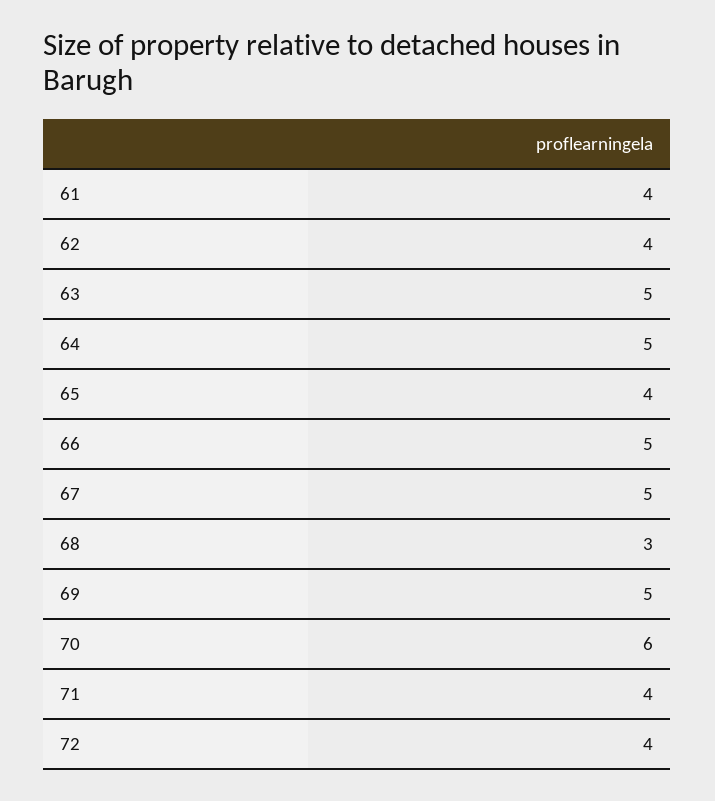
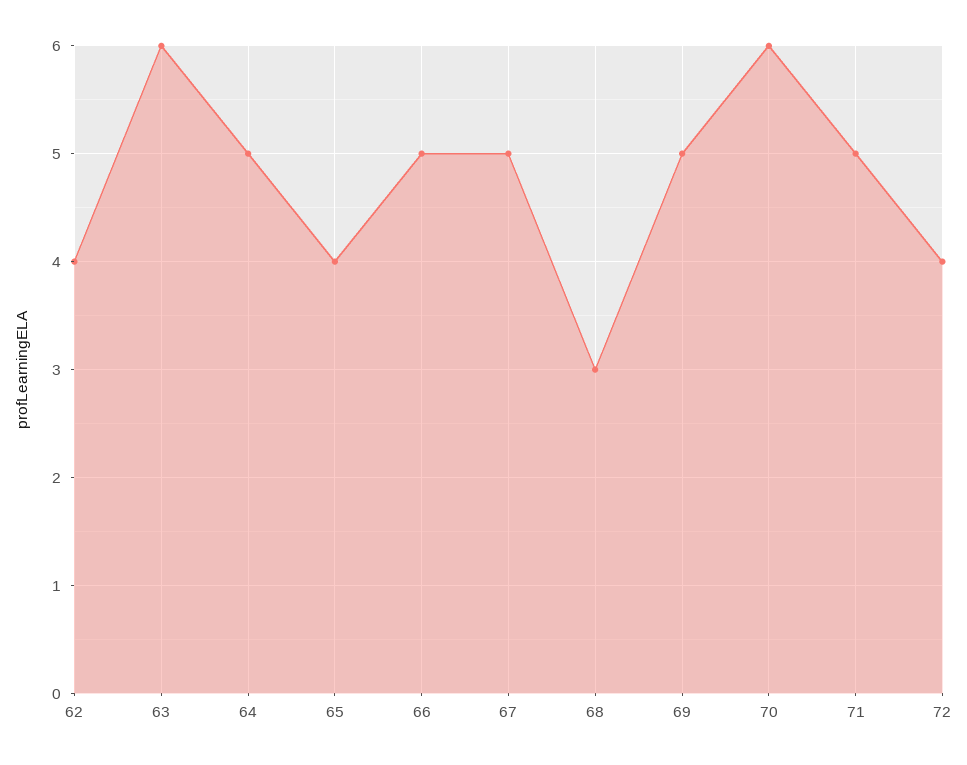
61: 4 -> none
63: 5 -> 6
71: 4 -> 5

